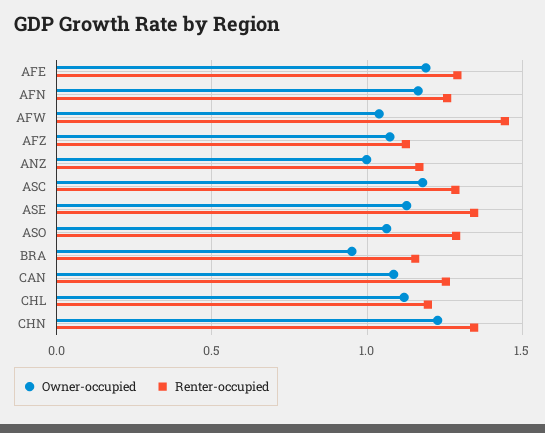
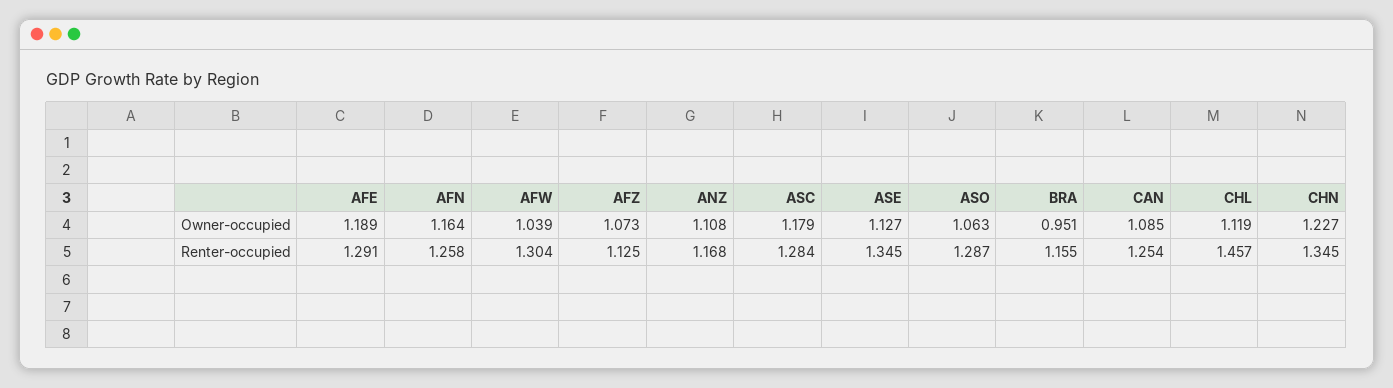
Renter-occupied, AFW: 1.45 -> 1.304
Owner-occupied, ANZ: 1 -> 1.108
Renter-occupied, CHL: 1.2 -> 1.457

